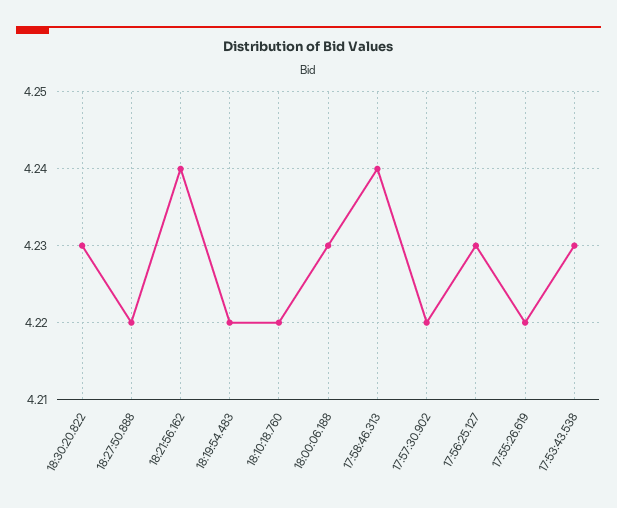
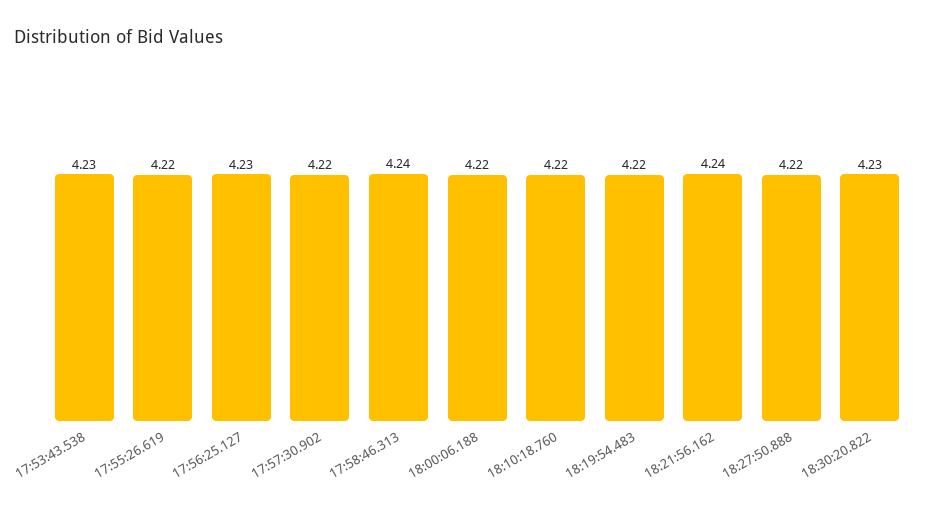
18:00:06.188: 4.23 -> 4.22

